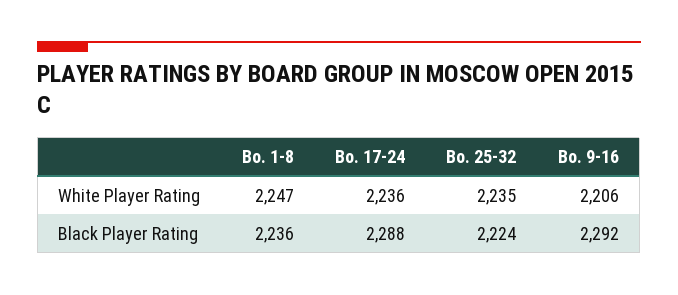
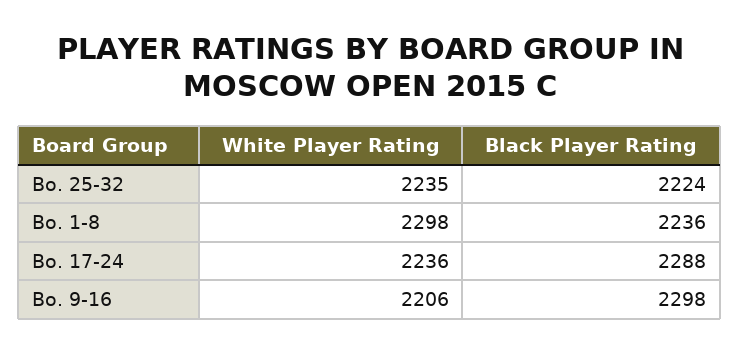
Bo. 1-8, White Player Rating: 2247 -> 2298
Bo. 9-16, Black Player Rating: 2292 -> 2298

